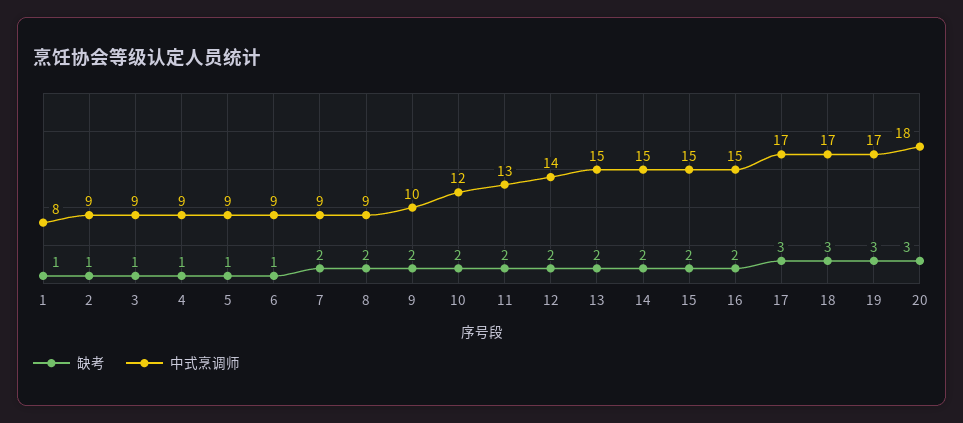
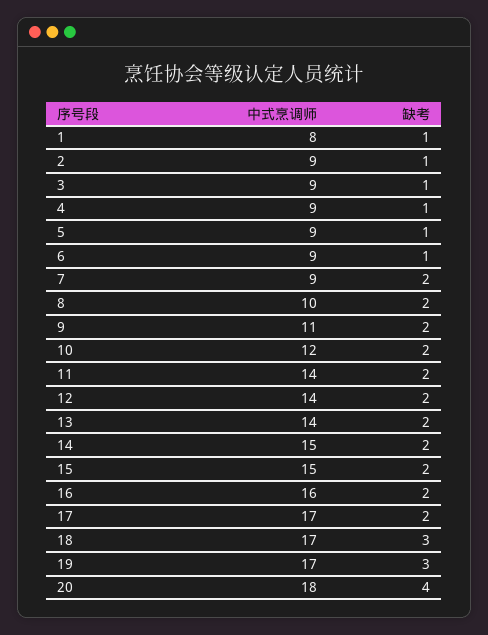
中式烹调师, 8: 9 -> 10
中式烹调师, 9: 10 -> 11
中式烹调师, 11: 13 -> 14
中式烹调师, 13: 15 -> 14
中式烹调师, 16: 15 -> 16
缺考, 17: 3 -> 2
缺考, 20: 3 -> 4

